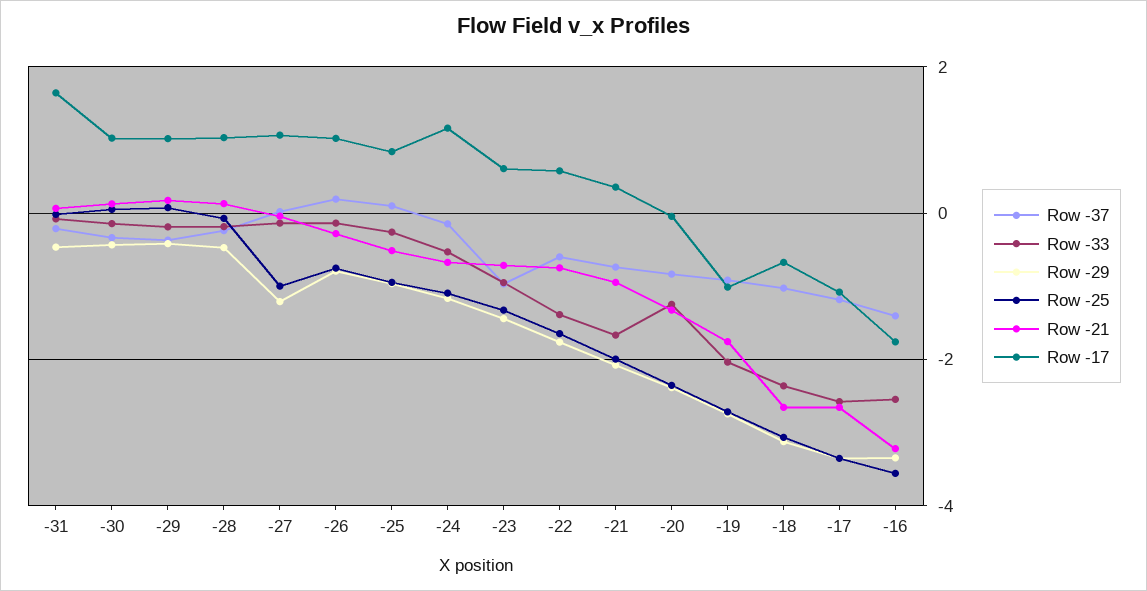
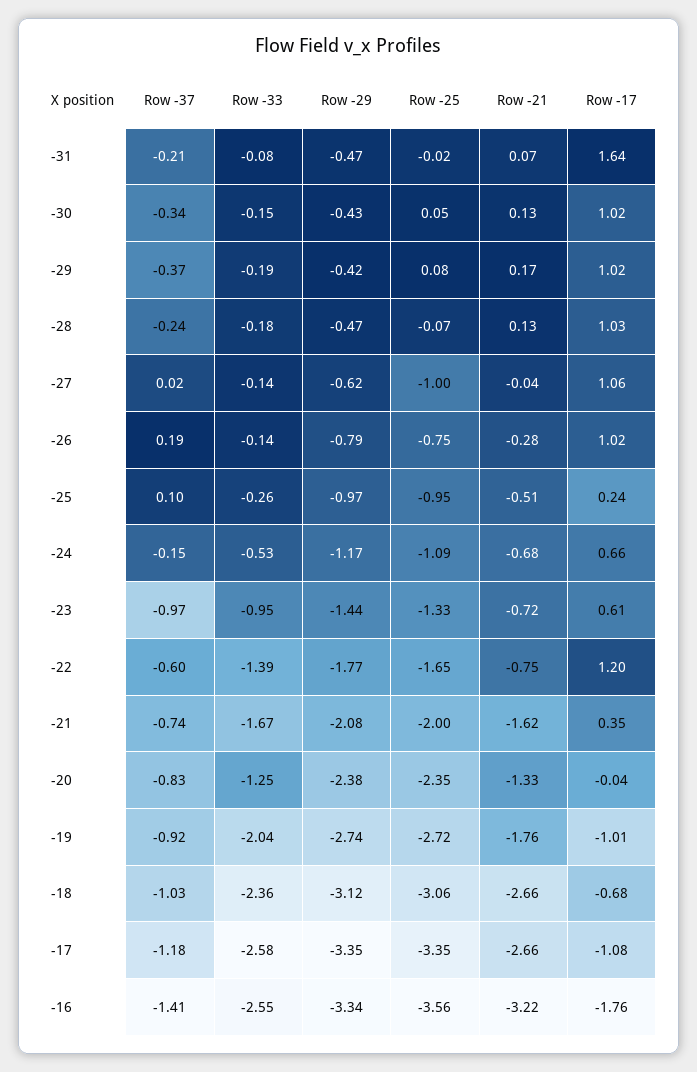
Row -29, -27: -1.2 -> -0.62
Row -17, -25: 0.8 -> 0.24
Row -17, -24: 1.2 -> 0.66
Row -17, -22: 0.6 -> 1.2
Row -21, -21: -1 -> -1.62

